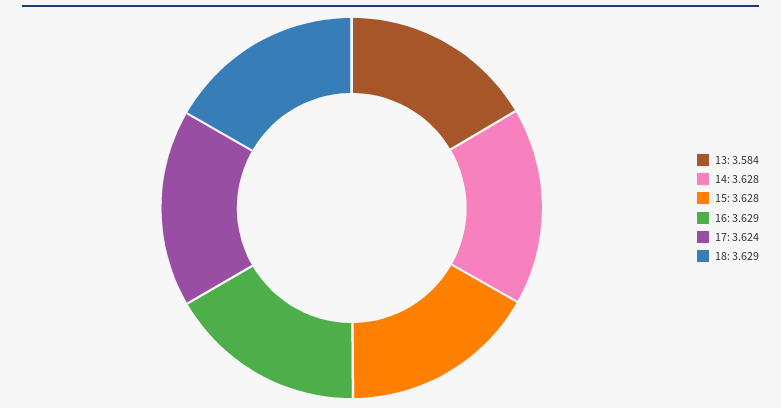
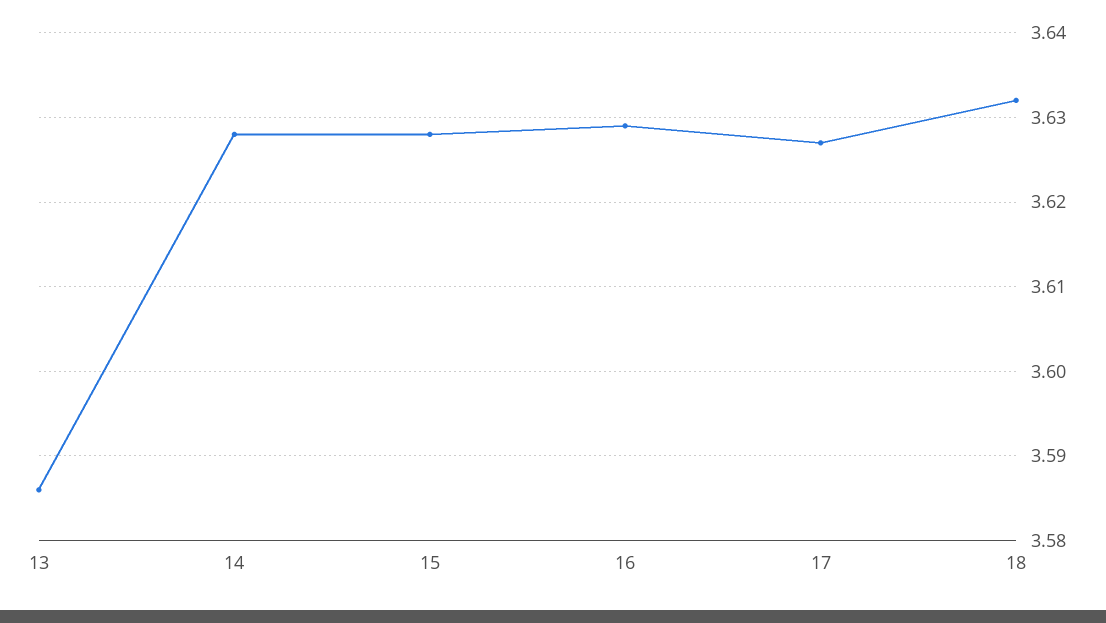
13: 3.584 -> 3.586
17: 3.624 -> 3.627
18: 3.629 -> 3.632

